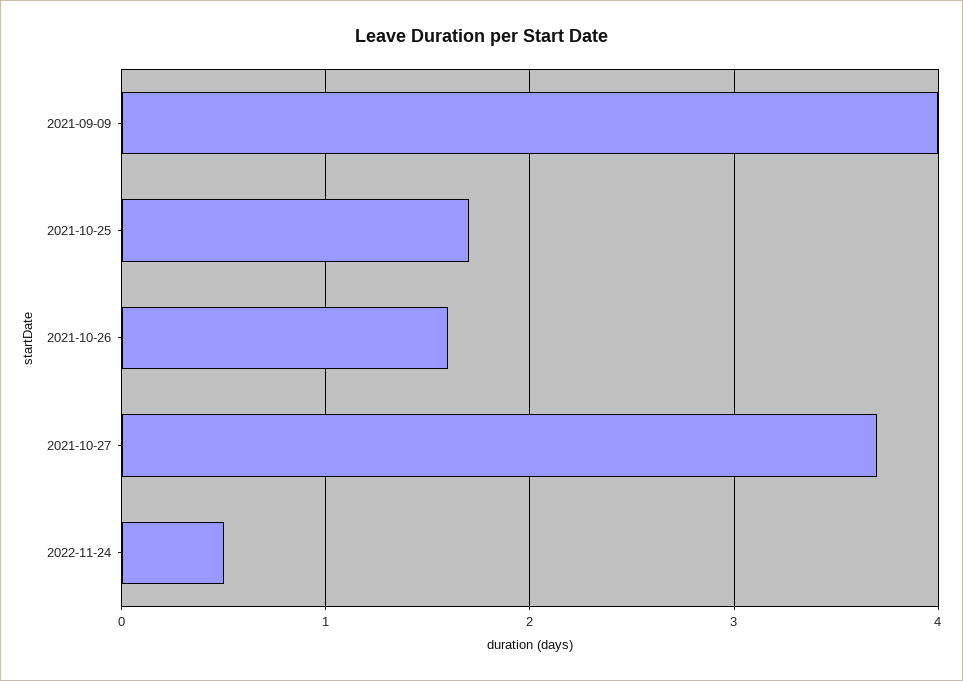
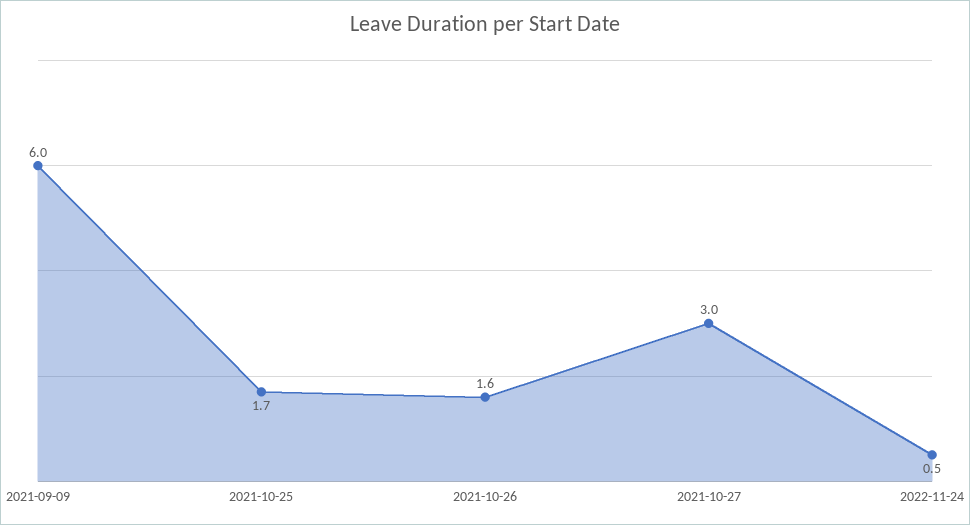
2021-09-09: 4 -> 6
2021-10-27: 3.7 -> 3

